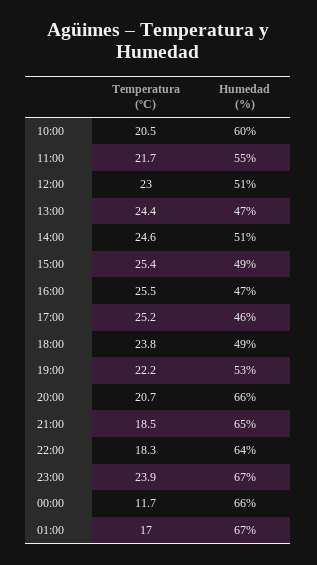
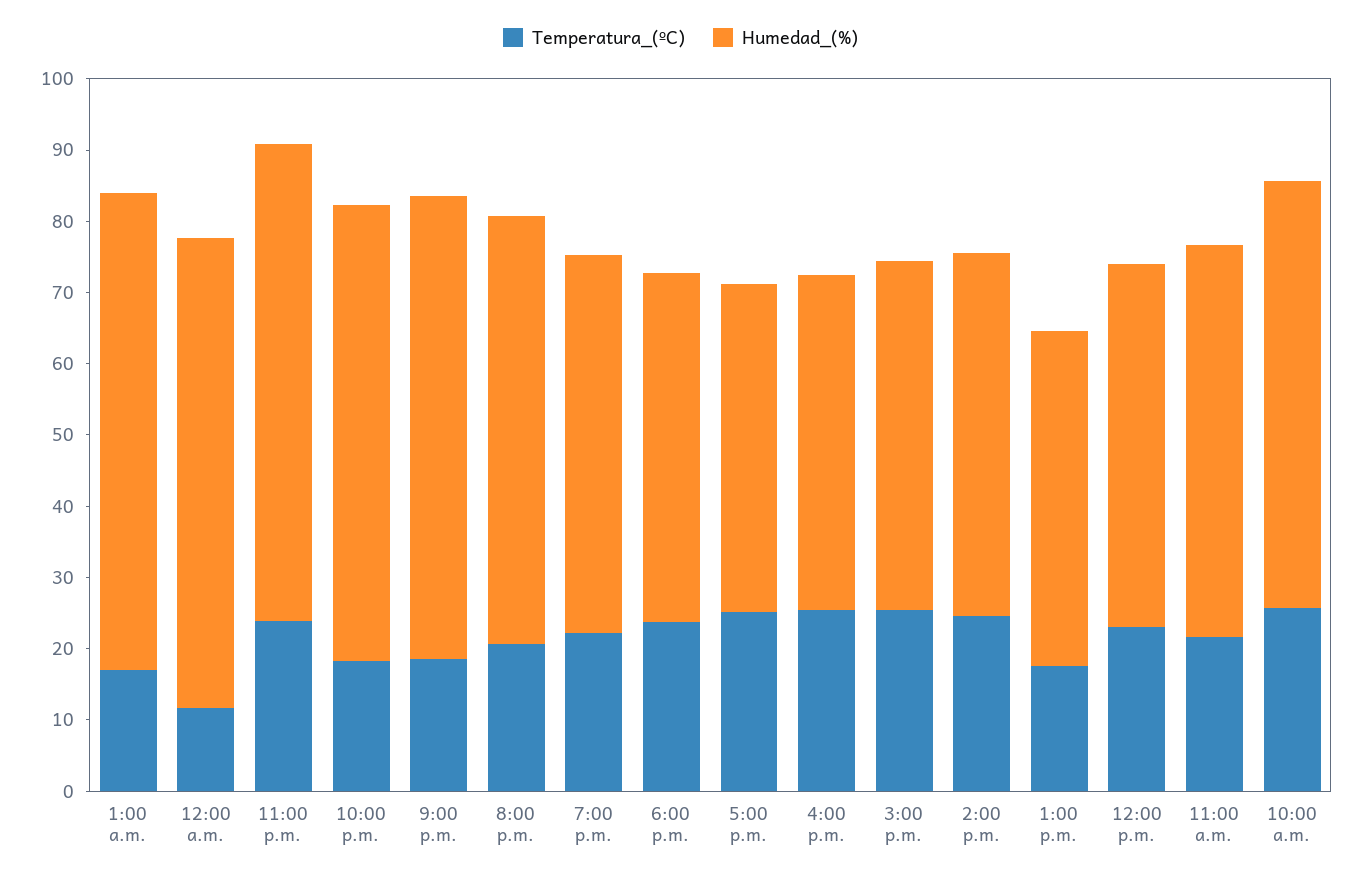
Temperatura (ºC), 10:00: 20.5 -> 26
Temperatura (ºC), 13:00: 24.4 -> 18
Humedad (%), 20:00: 66 -> 60

